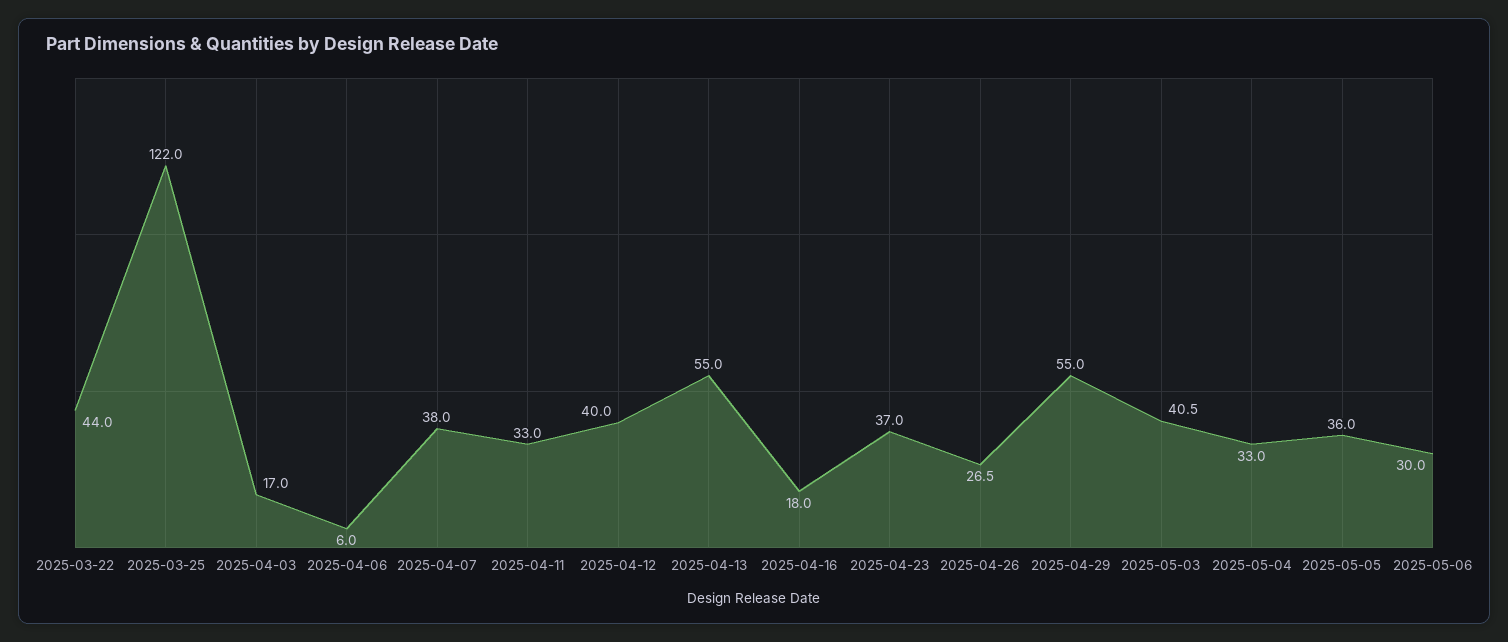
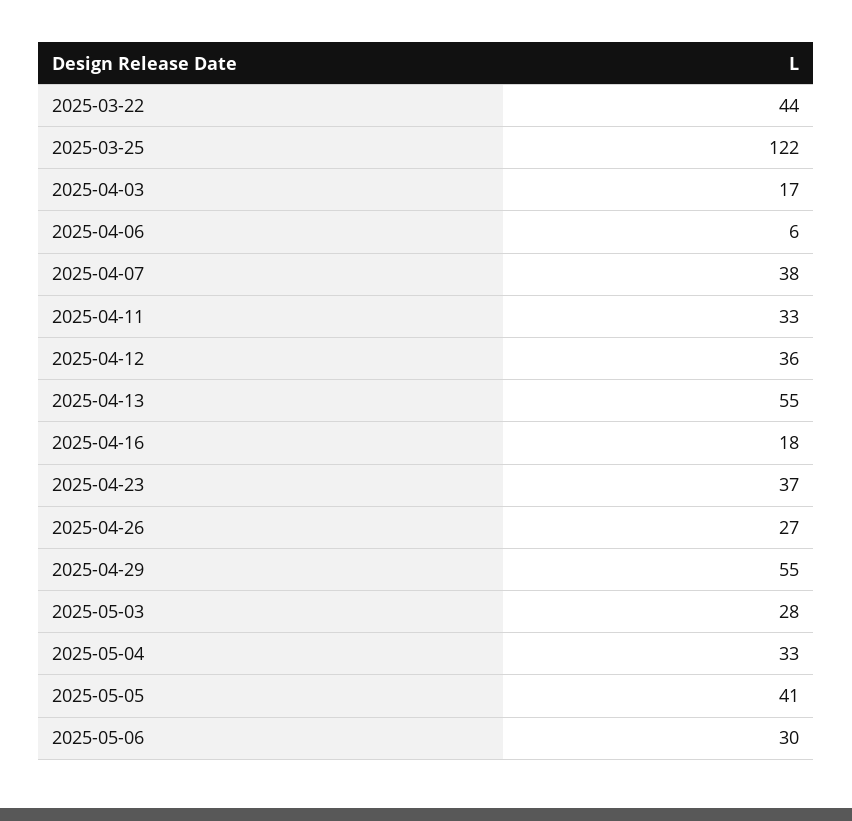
2025-04-12: 40 -> 36
2025-05-03: 40.5 -> 28
2025-05-05: 36 -> 41

